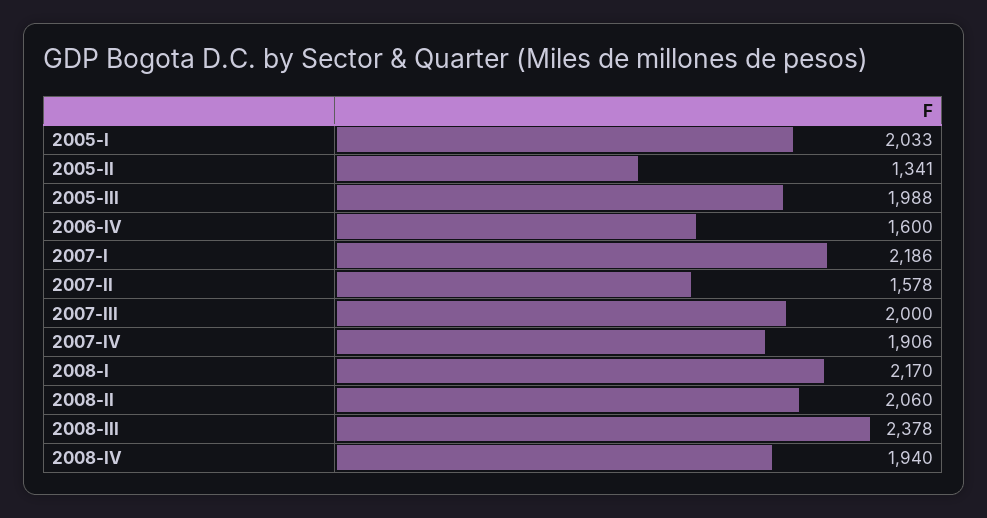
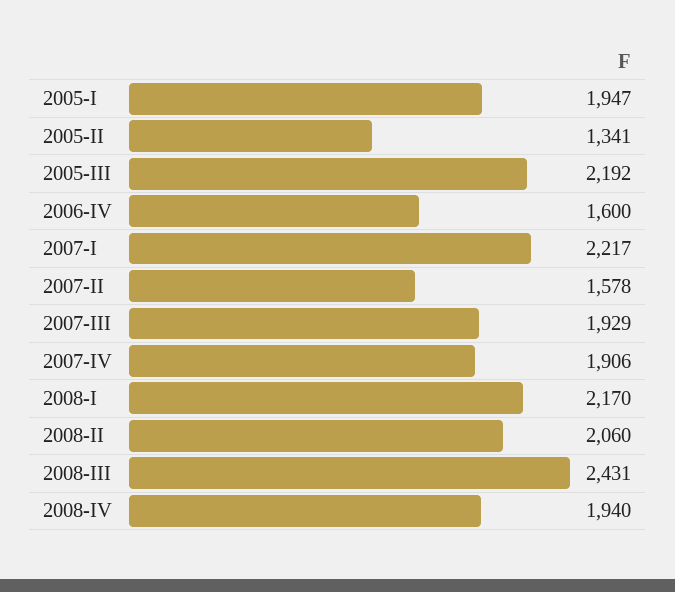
2005-I: 2033 -> 1947
2005-III: 1988 -> 2192
2007-I: 2186 -> 2217
2007-III: 2000 -> 1929
2008-III: 2378 -> 2431

